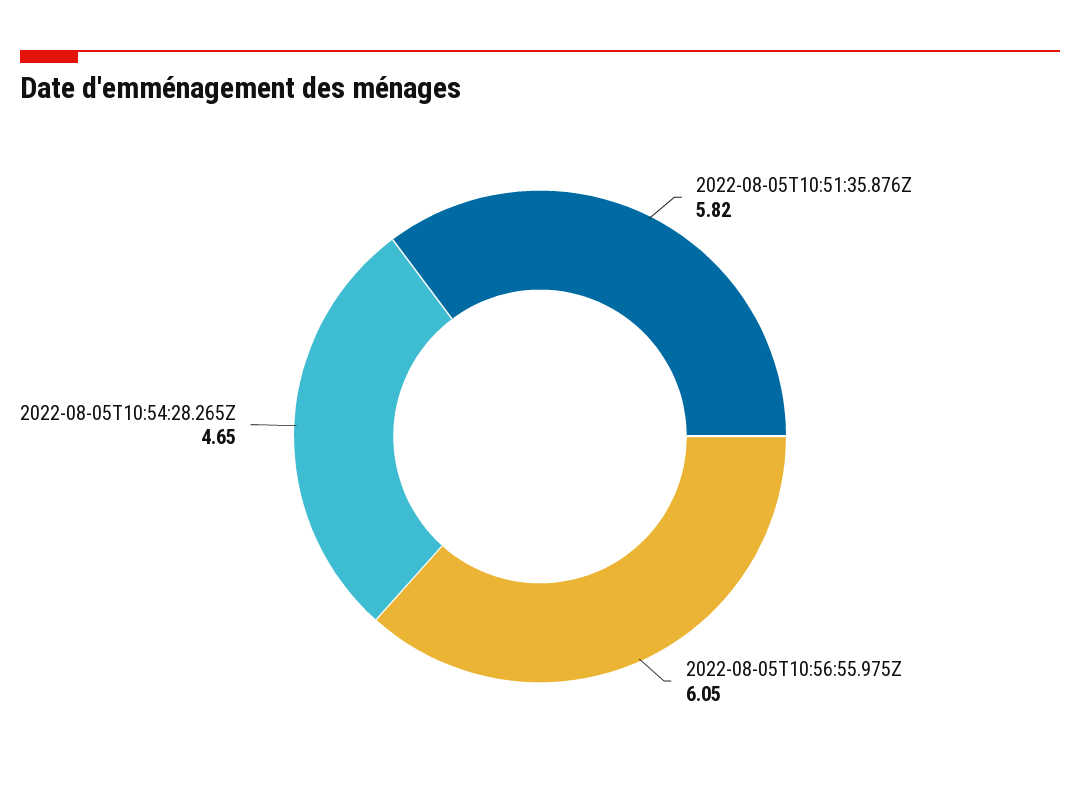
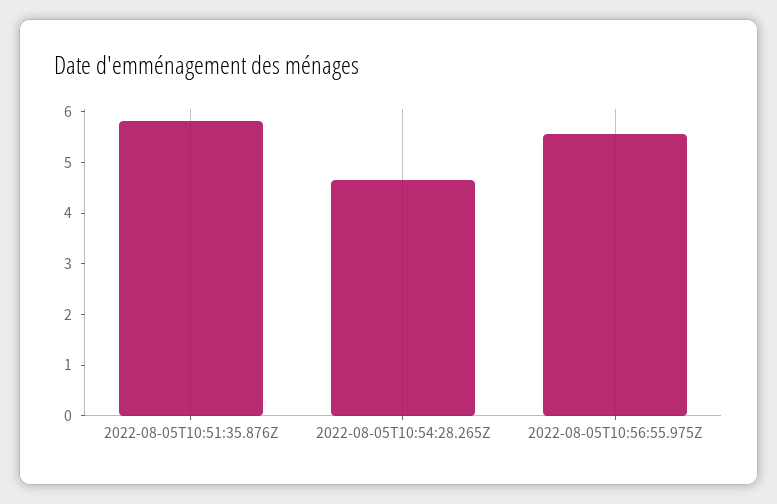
2022-08-05T10:56:55.975Z: 6.05 -> 5.6

